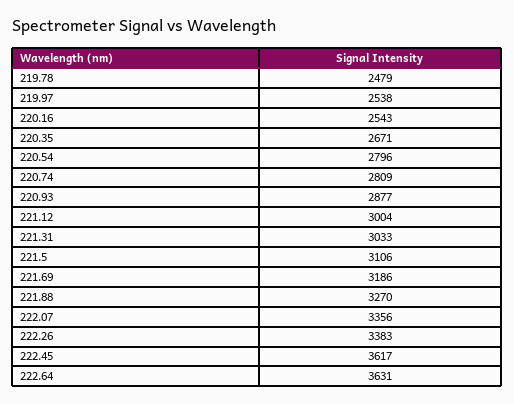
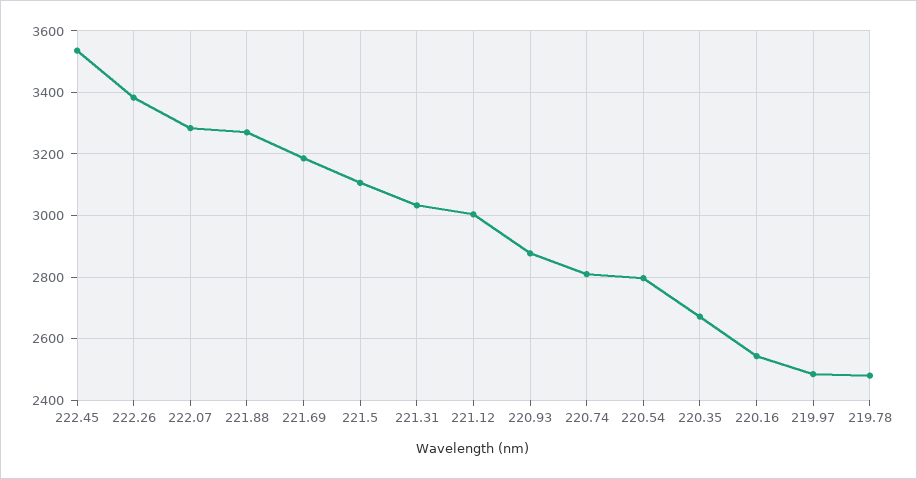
219.97: 2538 -> 2480
222.07: 3356 -> 3280
222.45: 3617 -> 3540
222.64: 3631 -> none

